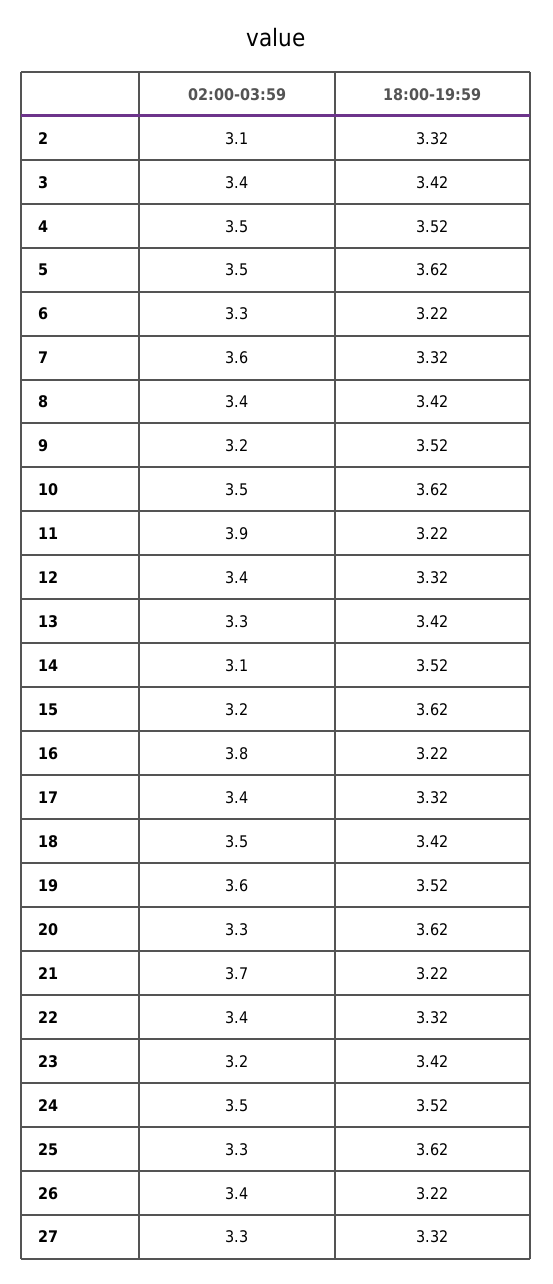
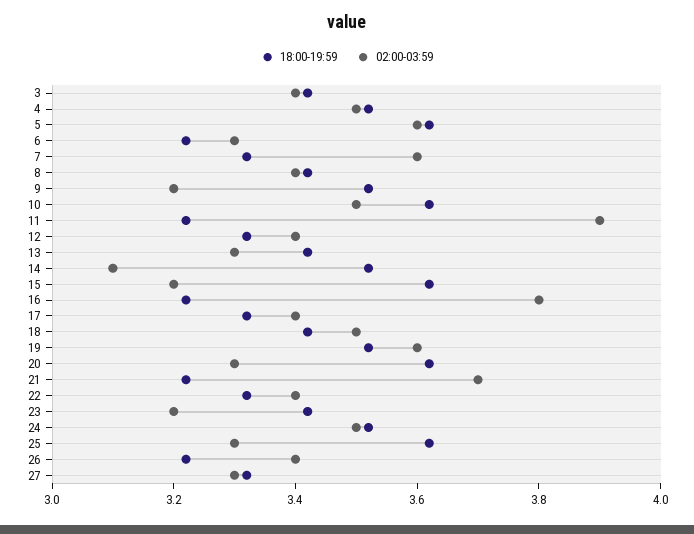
02:00-03:59, 2: 3.1 -> none
18:00-19:59, 2: 3.32 -> none
02:00-03:59, 5: 3.5 -> 3.6

